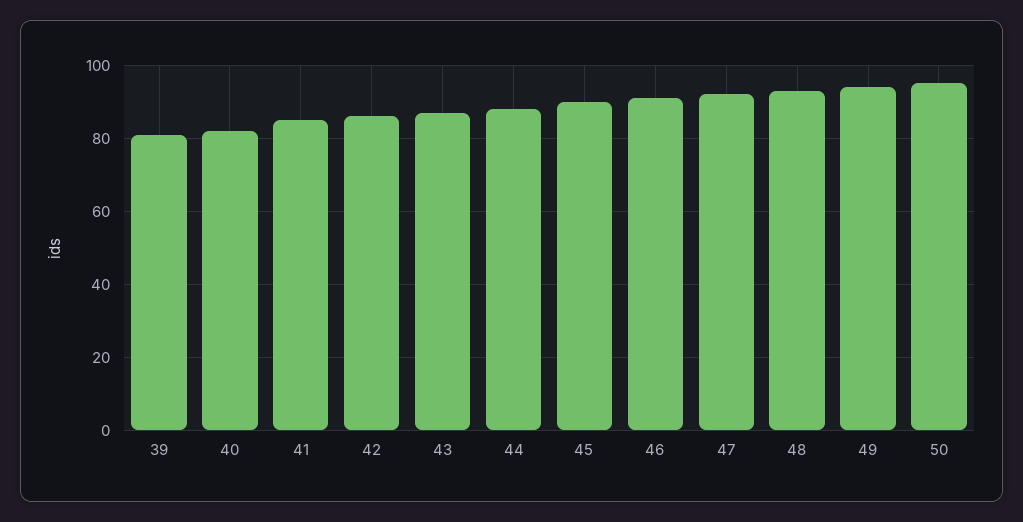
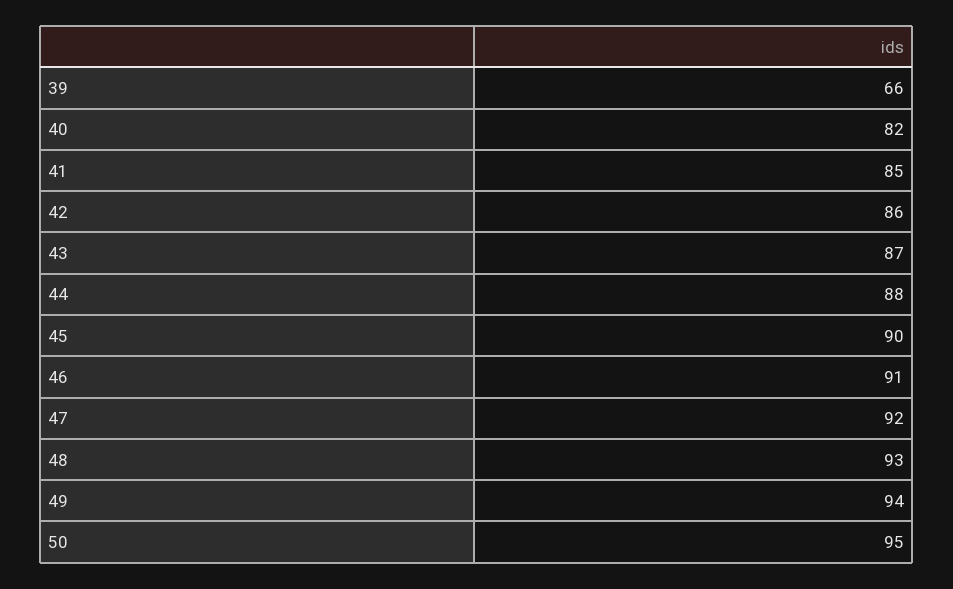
39: 80 -> 66

